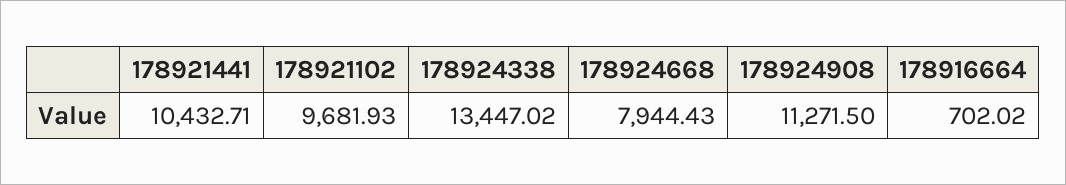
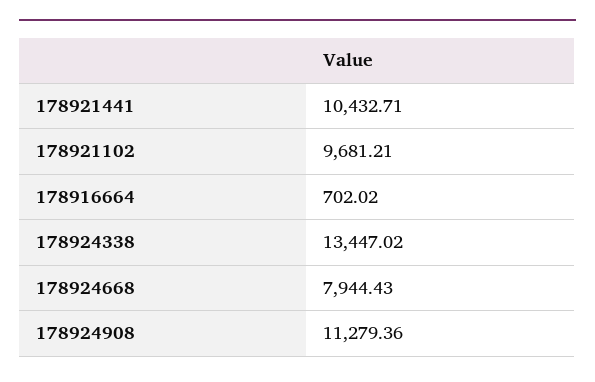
178921102: 9681.93 -> 9681.21
178924908: 11271.5 -> 11279.36

